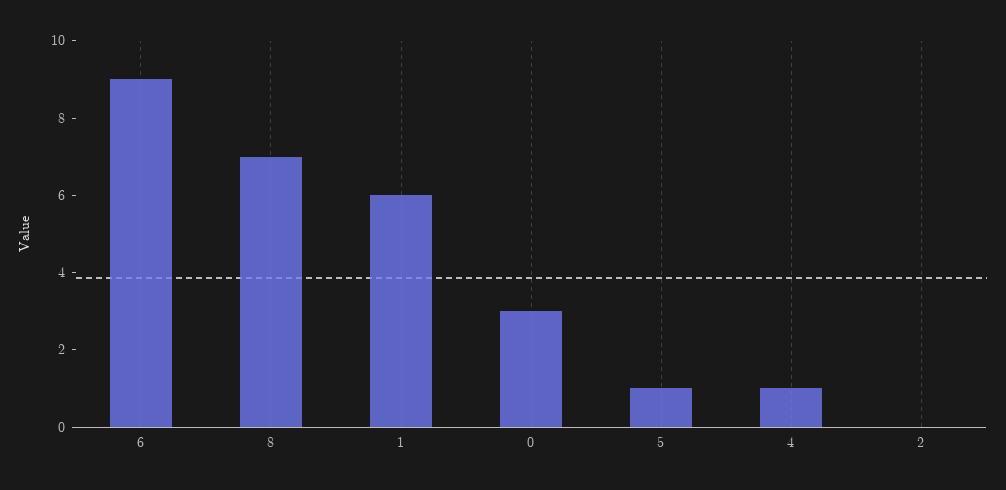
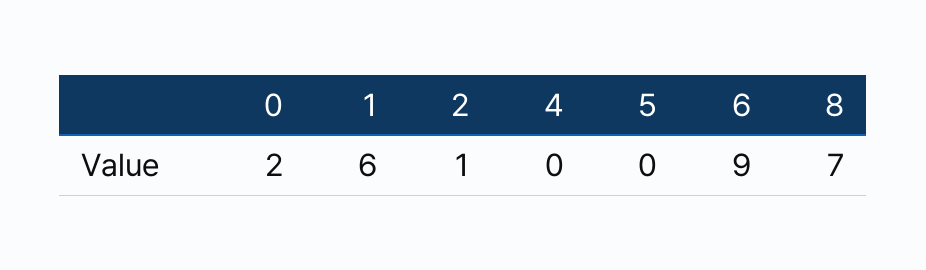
0: 3 -> 2
5: 1 -> 0
4: 1 -> 0
2: 0 -> 1

